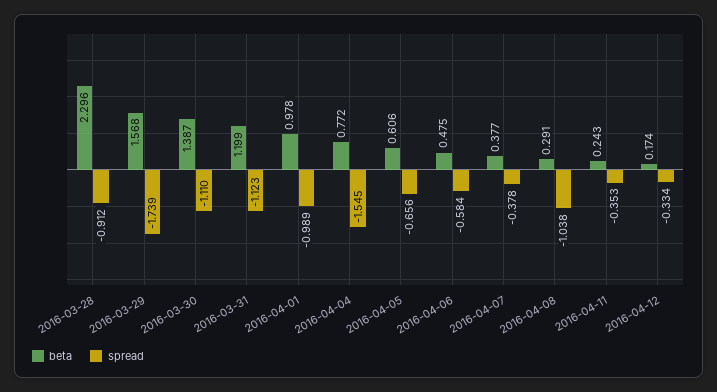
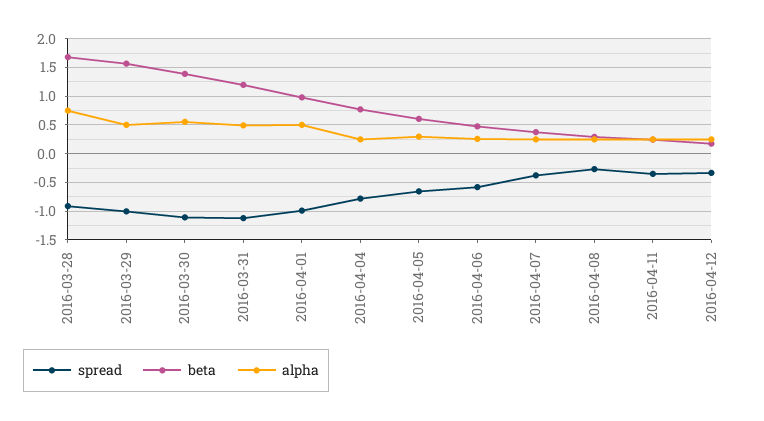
beta, 2016-03-28: 2.296 -> 1.75
spread, 2016-03-29: -1.739 -> -1
spread, 2016-04-04: -1.545 -> -0.75
spread, 2016-04-08: -1.038 -> -0.25
alpha, 2016-03-28: none -> 0.75
alpha, 2016-03-29: none -> 0.5
alpha, 2016-03-30: none -> 0.5
alpha, 2016-03-31: none -> 0.5
alpha, 2016-04-01: none -> 0.5
alpha, 2016-04-04: none -> 0.25
alpha, 2016-04-05: none -> 0.25
alpha, 2016-04-06: none -> 0.25
alpha, 2016-04-07: none -> 0.25
alpha, 2016-04-08: none -> 0.25
alpha, 2016-04-11: none -> 0.25
alpha, 2016-04-12: none -> 0.25

